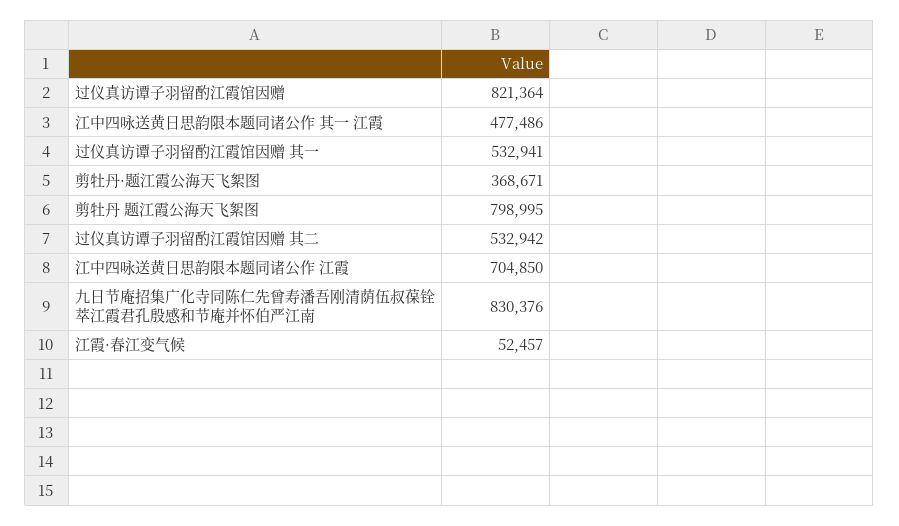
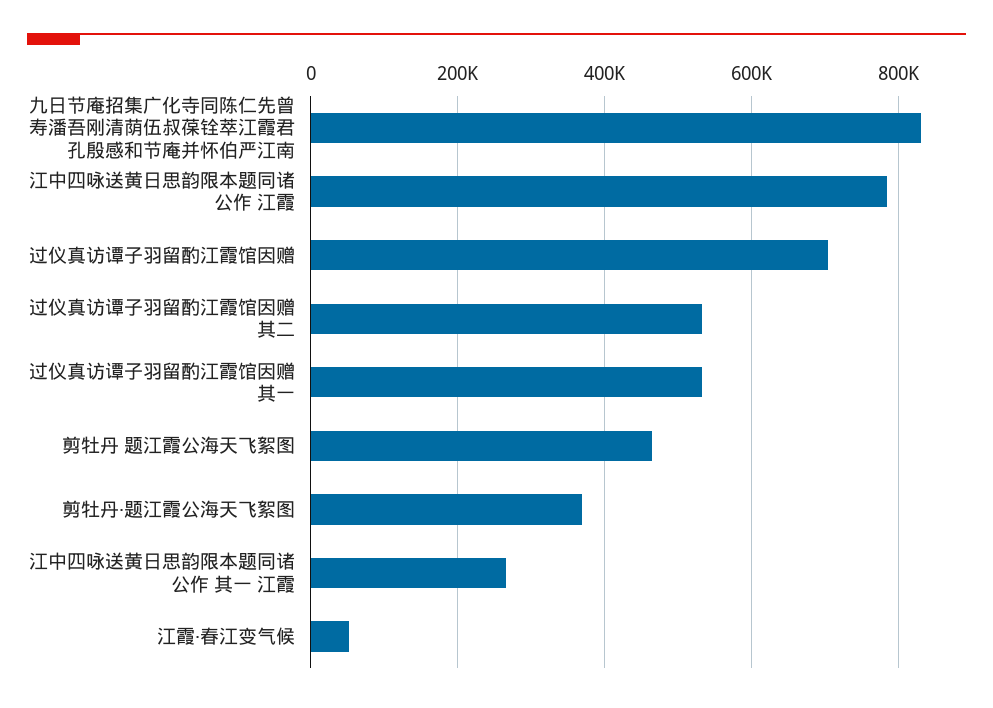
过仪真访谭子羽留酌江霞馆因赠: 821364 -> 700000
江中四咏送黄日思韵限本题同诸公作 其一 江霞: 477486 -> 260000
剪牡丹 题江霞公海天飞絮图: 798995 -> 460000
江中四咏送黄日思韵限本题同诸公作 江霞: 704850 -> 780000

